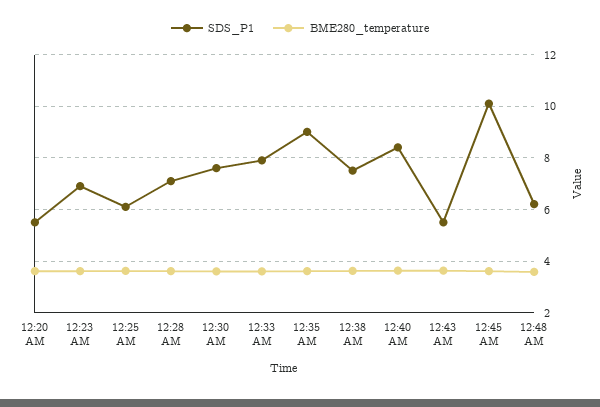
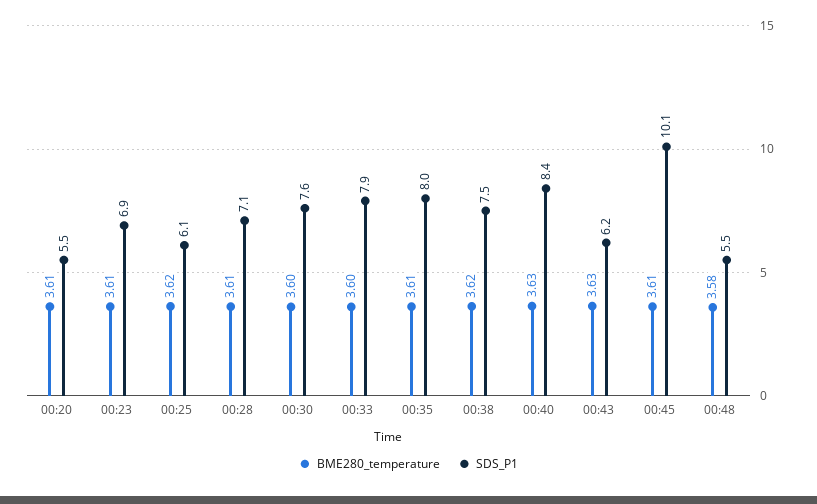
SDS_P1, 12:35 AM: 9 -> 8
SDS_P1, 12:43 AM: 5.5 -> 6.2
SDS_P1, 12:48 AM: 6.25 -> 5.5

